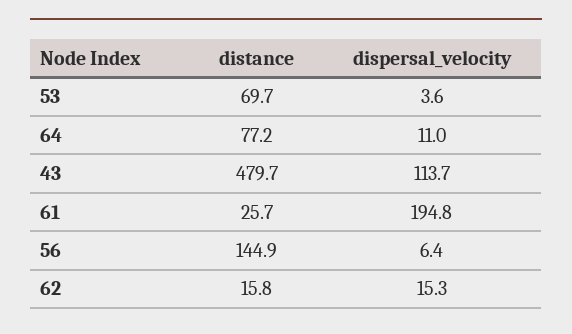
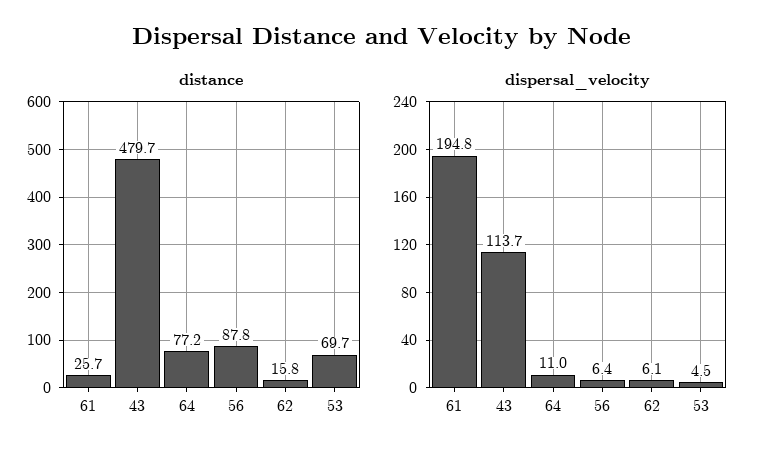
dispersal_velocity, 53: 3.6 -> 4.5
distance, 56: 144.9 -> 87.8
dispersal_velocity, 62: 15.3 -> 6.1

